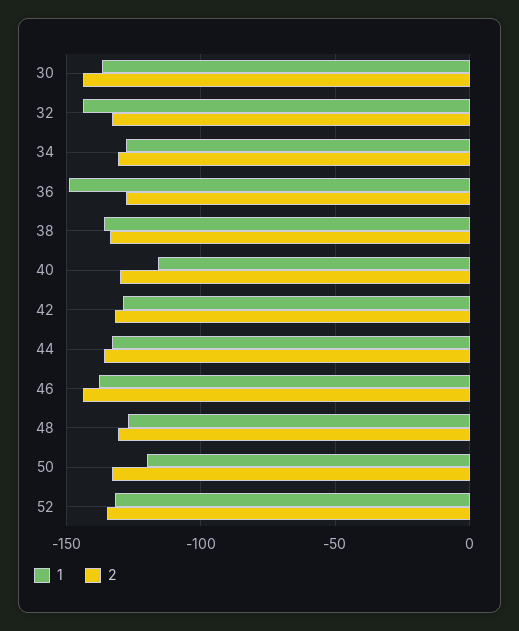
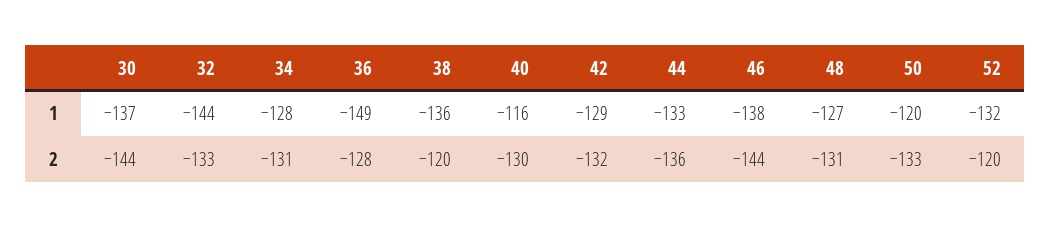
2, 38: -135 -> -120
2, 52: -135 -> -120

